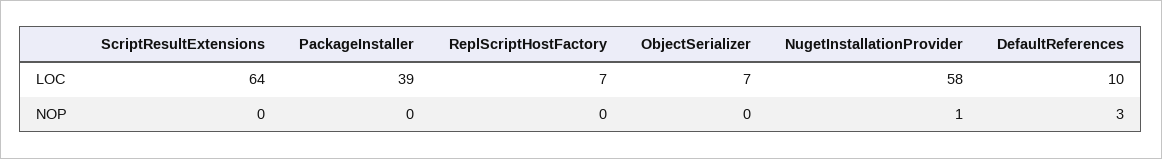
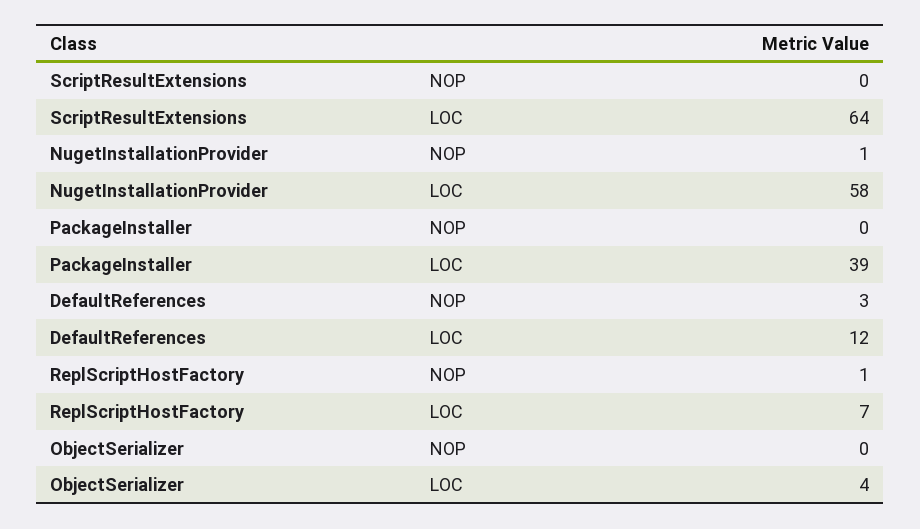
ObjectSerializer, LOC: 7 -> 4
DefaultReferences, LOC: 10 -> 12
ReplScriptHostFactory, NOP: 0 -> 1

